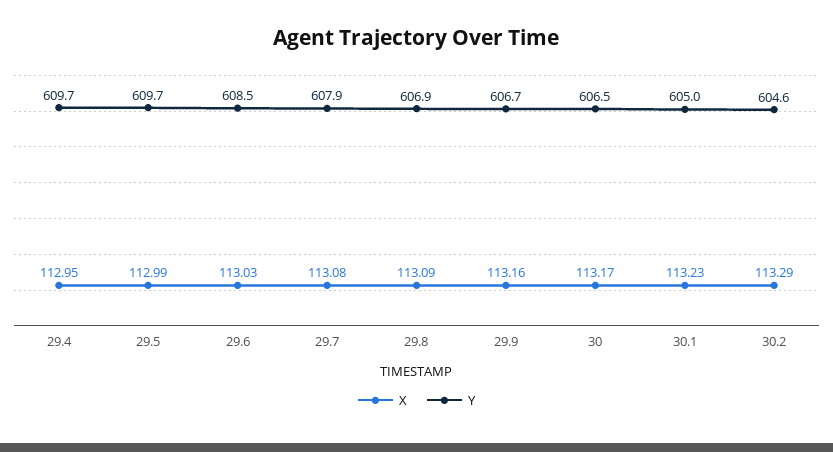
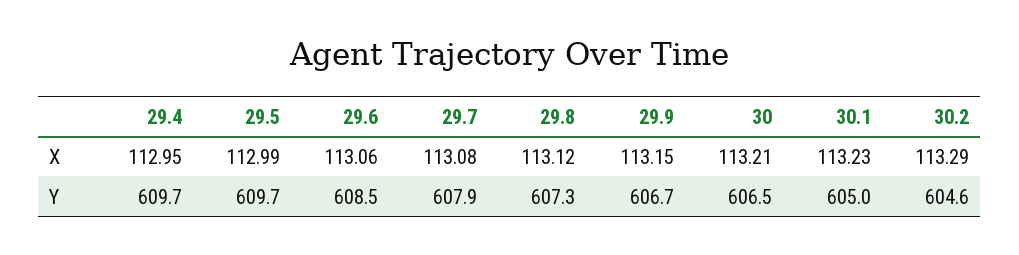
X, 29.6: 113.03 -> 113.06
X, 29.8: 113.09 -> 113.12
Y, 29.8: 606.9 -> 607.3
X, 29.9: 113.16 -> 113.15
X, 30: 113.17 -> 113.21

